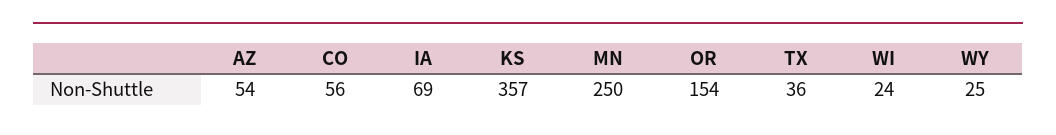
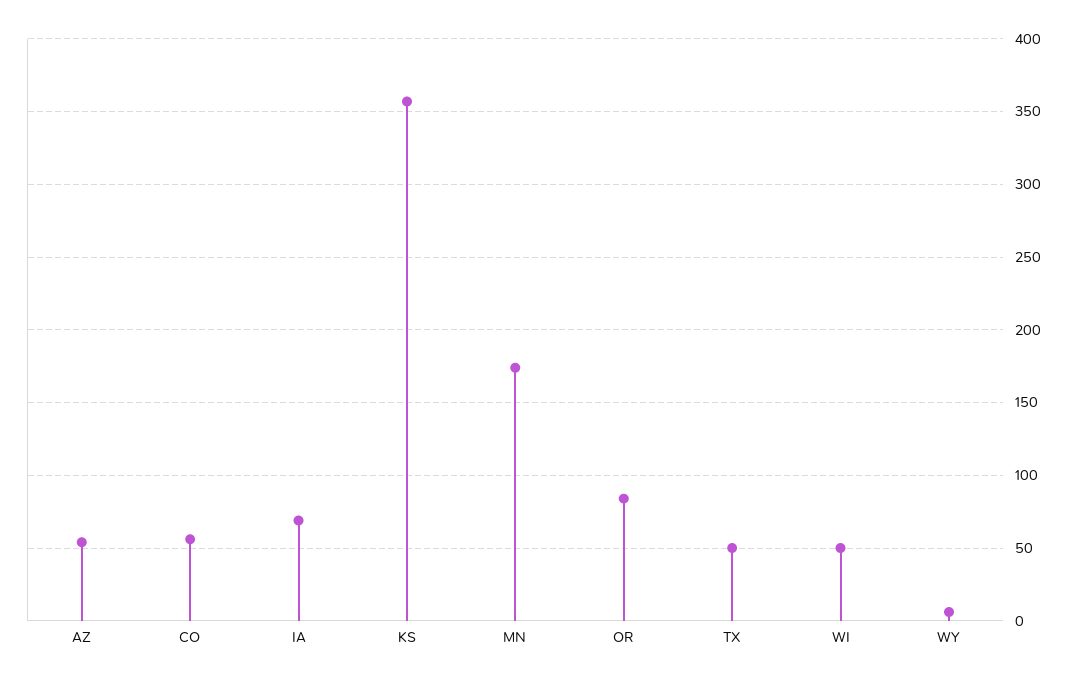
MN: 250 -> 175
OR: 154 -> 85
TX: 36 -> 50
WI: 24 -> 50
WY: 25 -> 5

